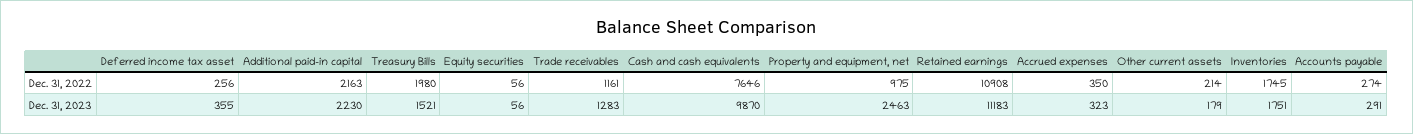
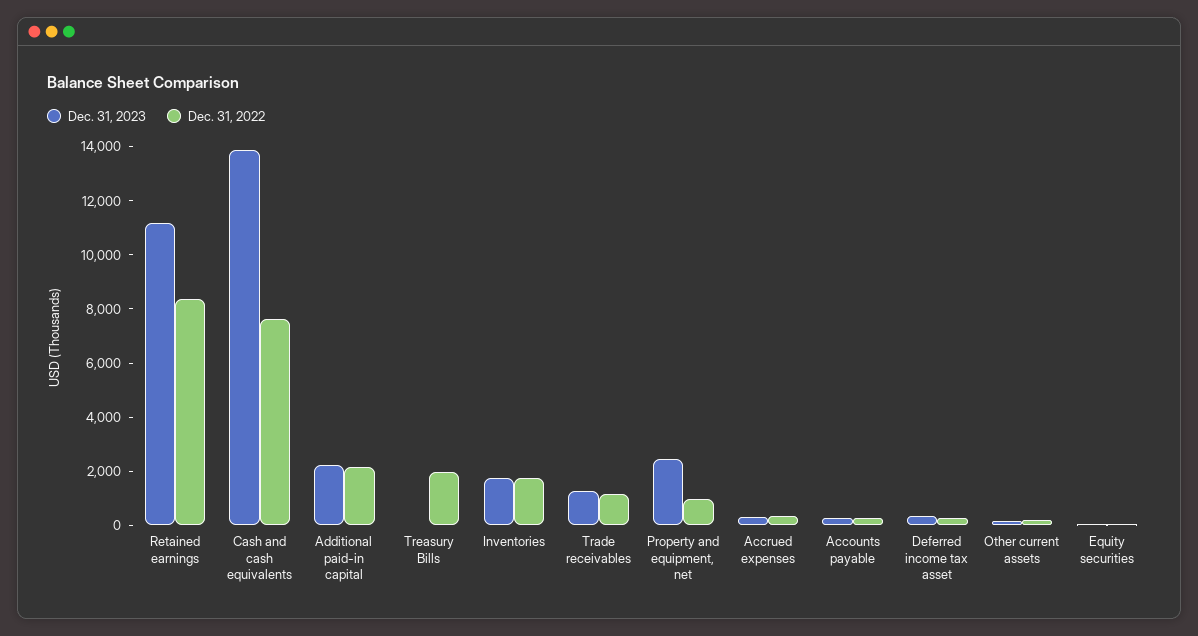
Dec. 31, 2022, Retained earnings: 10908 -> 8500
Dec. 31, 2023, Treasury Bills: 1521 -> 0
Dec. 31, 2023, Cash and cash equivalents: 9870 -> 14000

